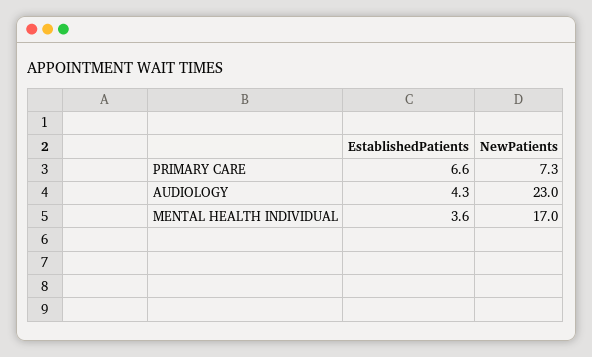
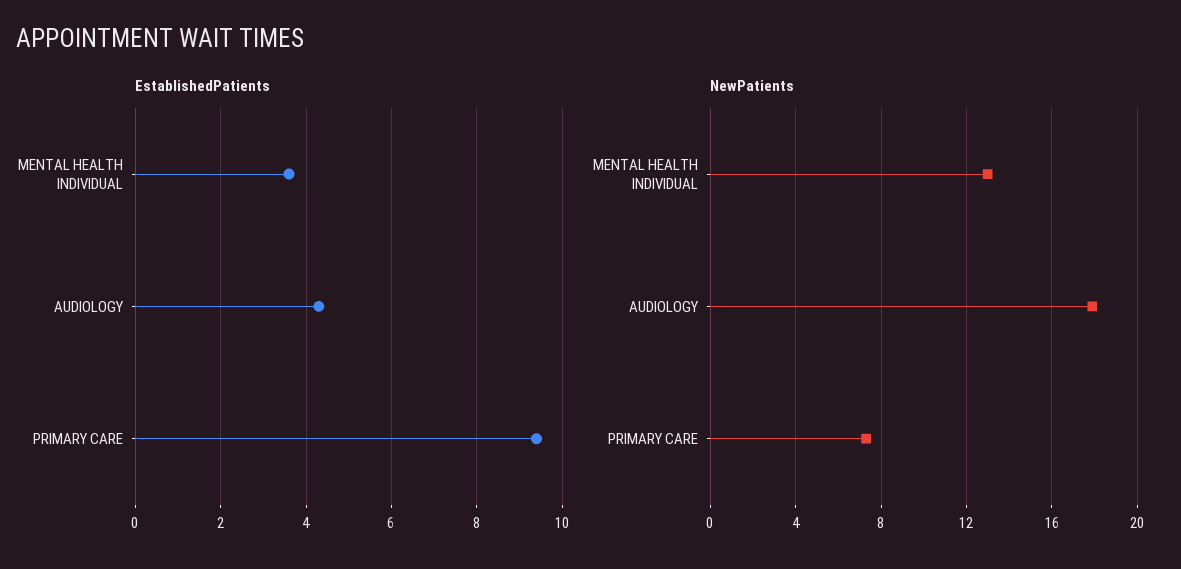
EstablishedPatients, PRIMARY CARE: 6.6 -> 9.5
NewPatients, AUDIOLOGY: 23 -> 18
NewPatients, MENTAL HEALTH INDIVIDUAL: 17 -> 13

